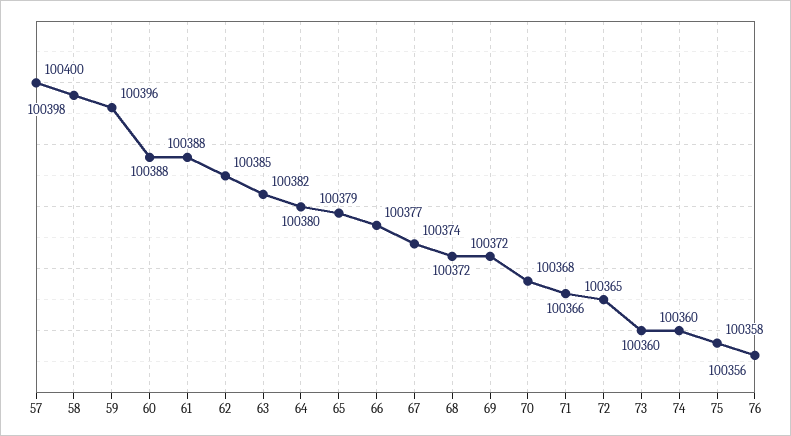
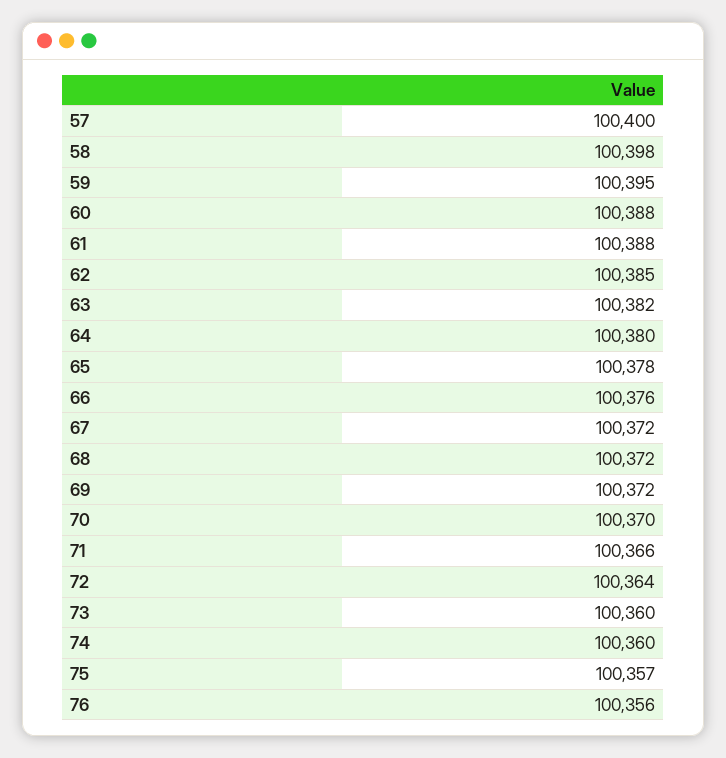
59: 100396 -> 100395
65: 100379 -> 100378
66: 100377 -> 100376
67: 100374 -> 100372
70: 100368 -> 100370
72: 100365 -> 100364
75: 100358 -> 100357

